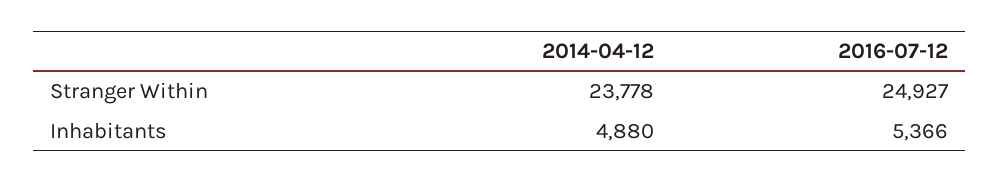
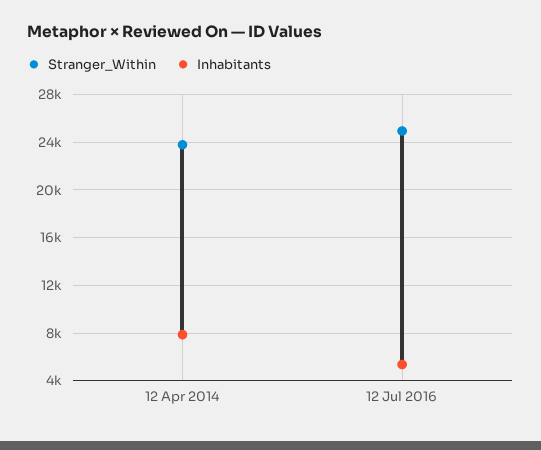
Inhabitants, 2014-04-12: 4880 -> 8000

